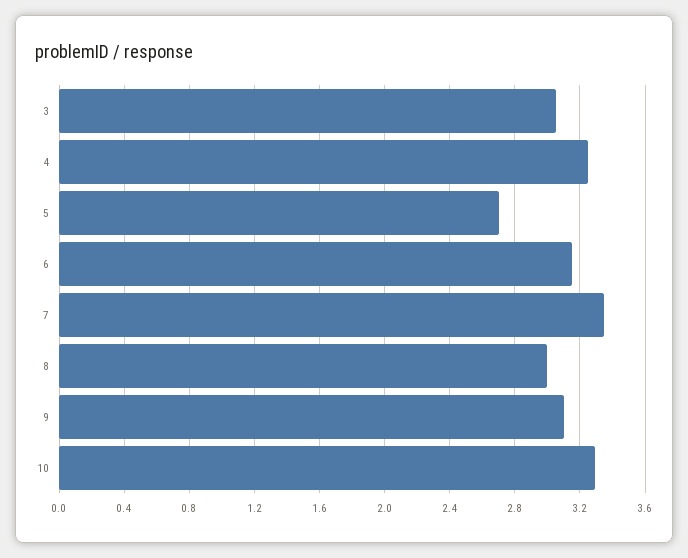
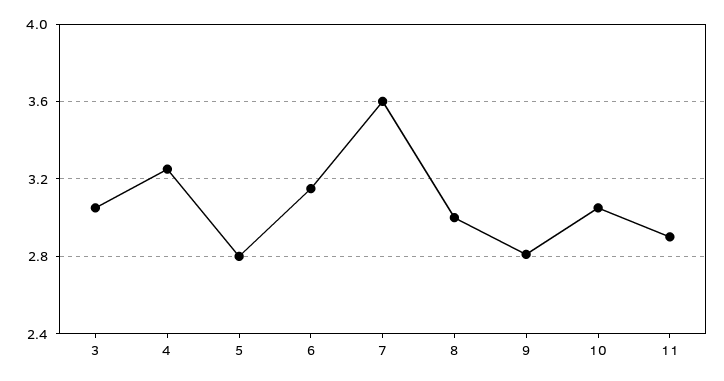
5: 2.7 -> 2.8
7: 3.35 -> 3.6
9: 3.1 -> 2.8
10: 3.3 -> 3.05
11: none -> 2.9

